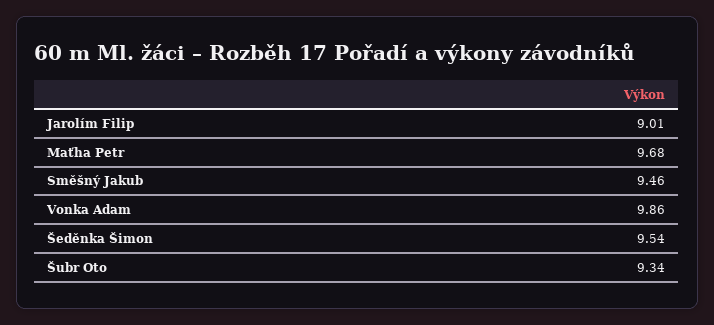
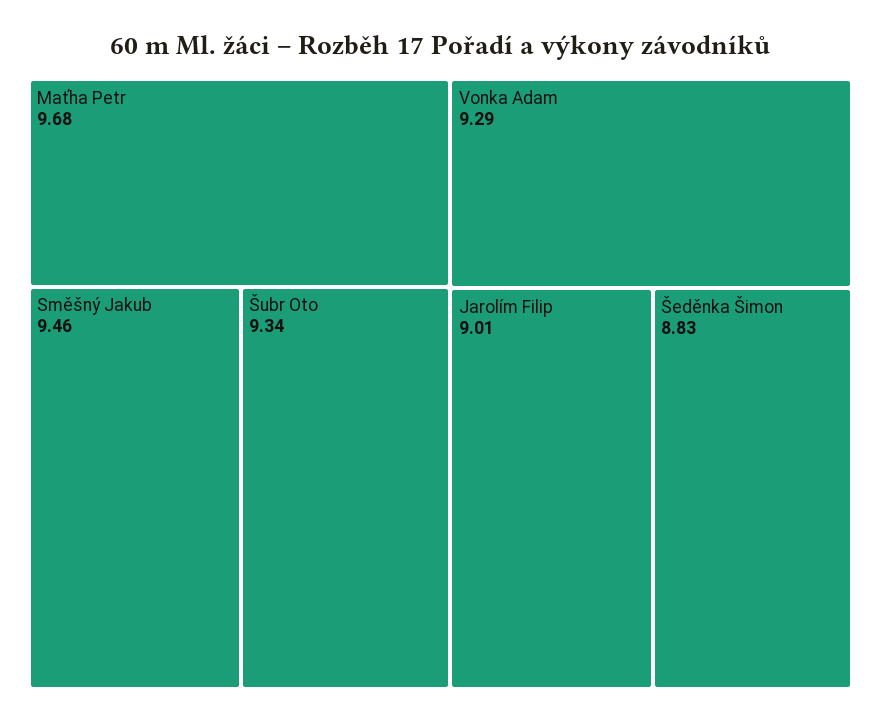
Vonka Adam: 9.86 -> 9.29
Šeděnka Šimon: 9.54 -> 8.83

